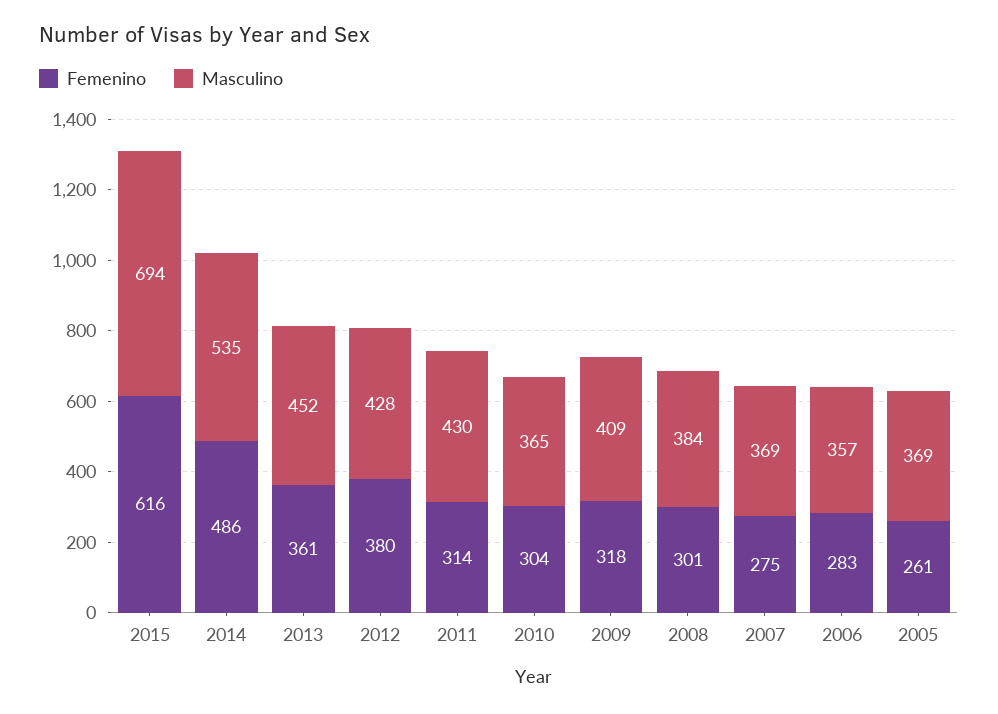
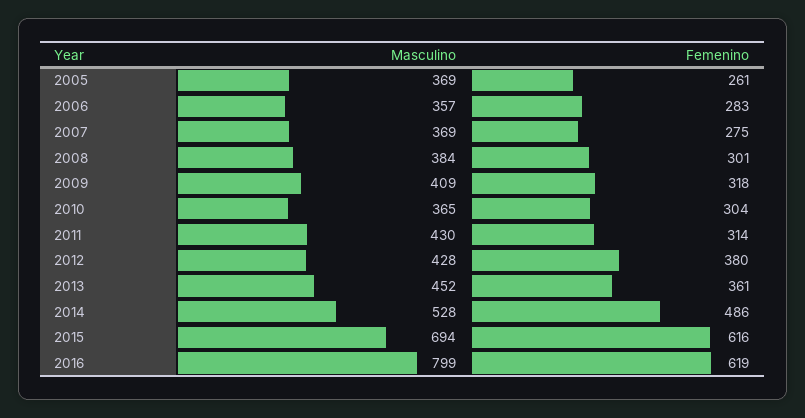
Masculino, 2014: 535 -> 528
Masculino, 2016: none -> 799
Femenino, 2016: none -> 619

